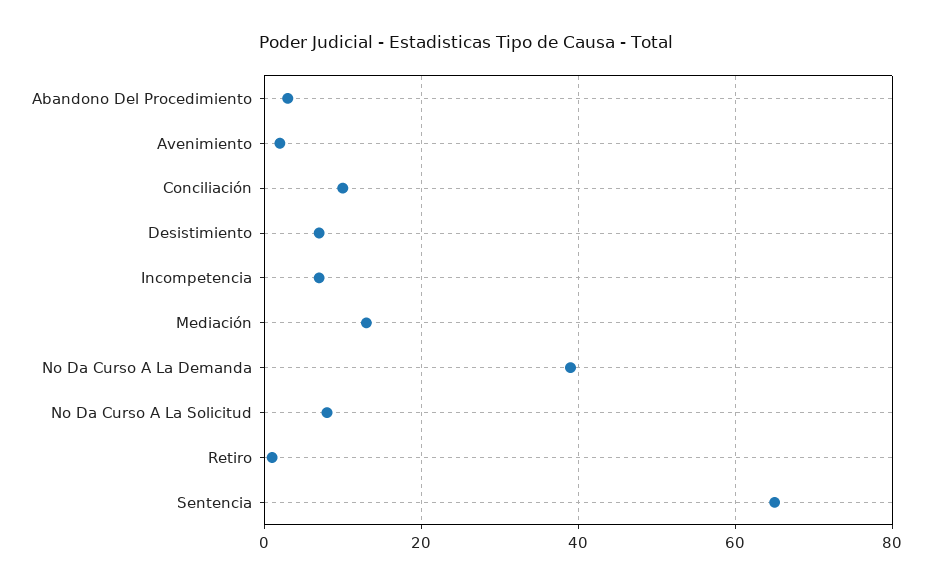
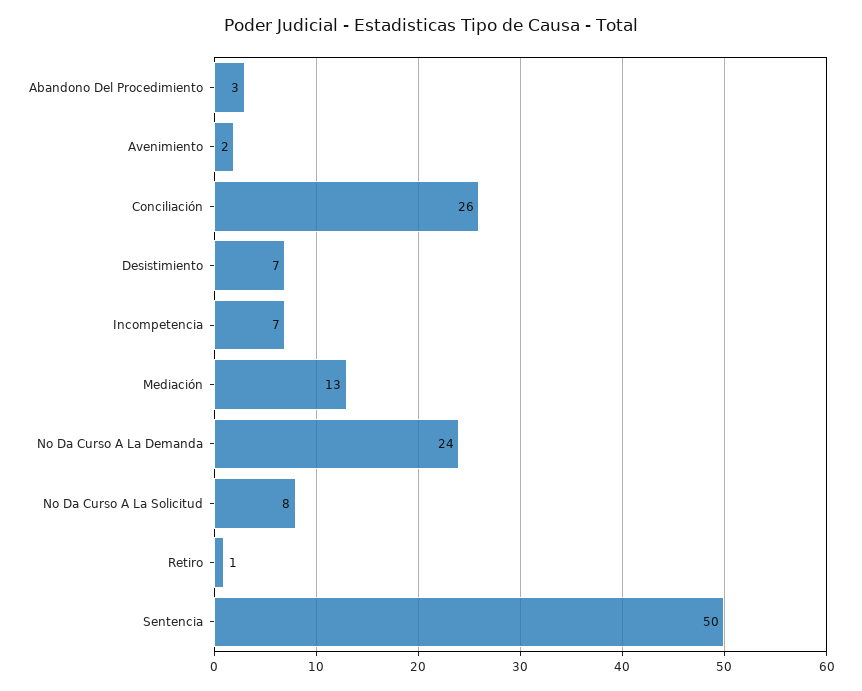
Conciliación: 10 -> 26
No Da Curso A La Demanda: 40 -> 24
Sentencia: 65 -> 50

